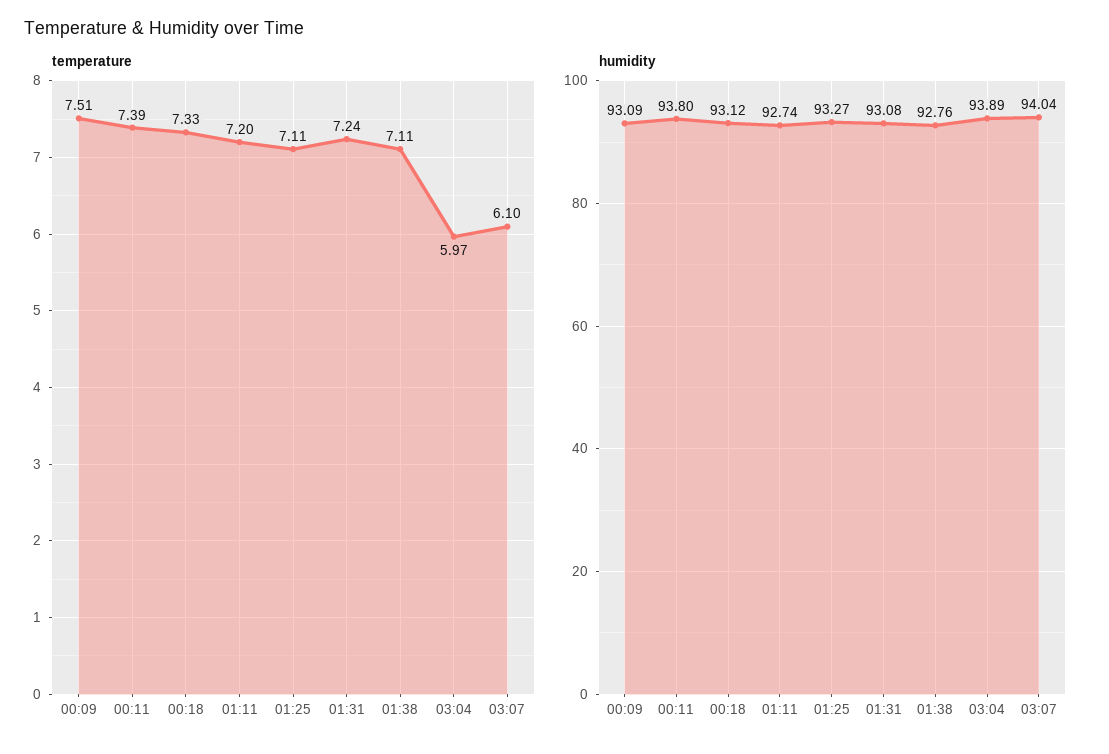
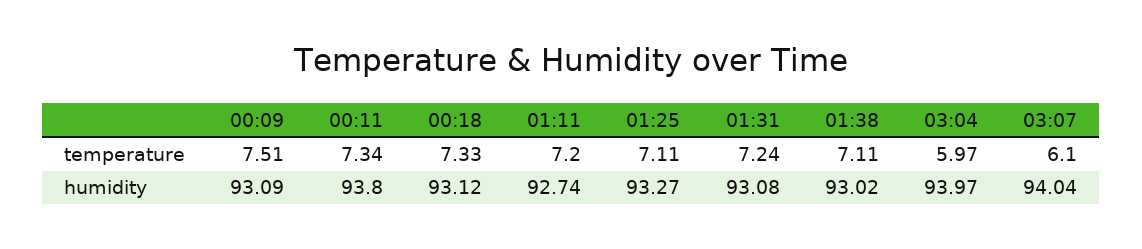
temperature, 00:11: 7.39 -> 7.34
humidity, 01:38: 92.76 -> 93.02
humidity, 03:04: 93.89 -> 93.97

